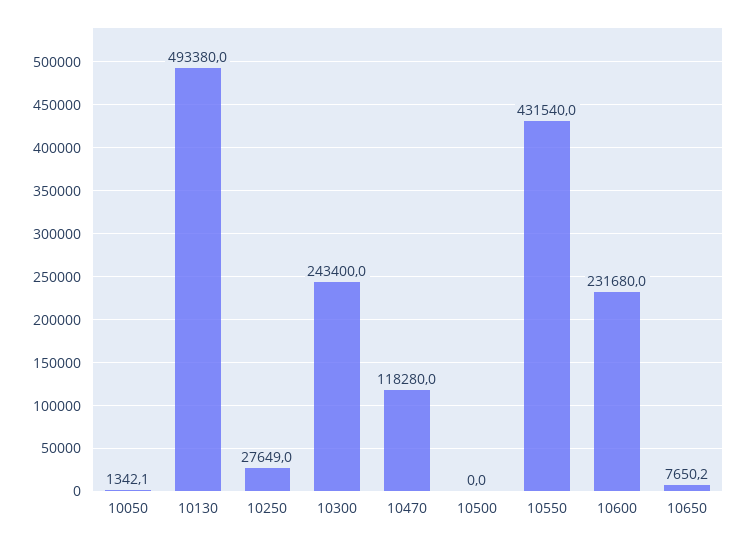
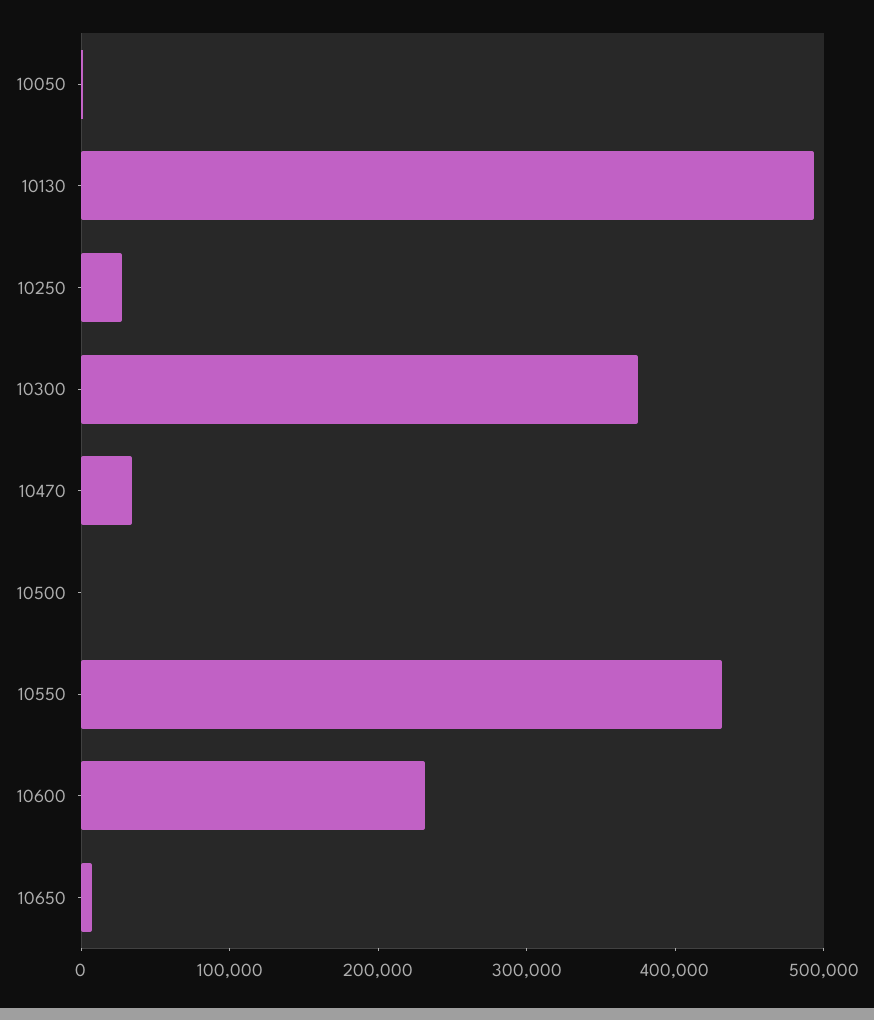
10300: 243400 -> 380000
10470: 118280 -> 40000

